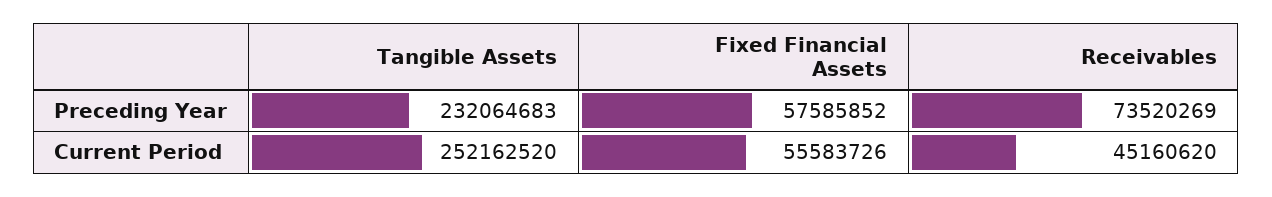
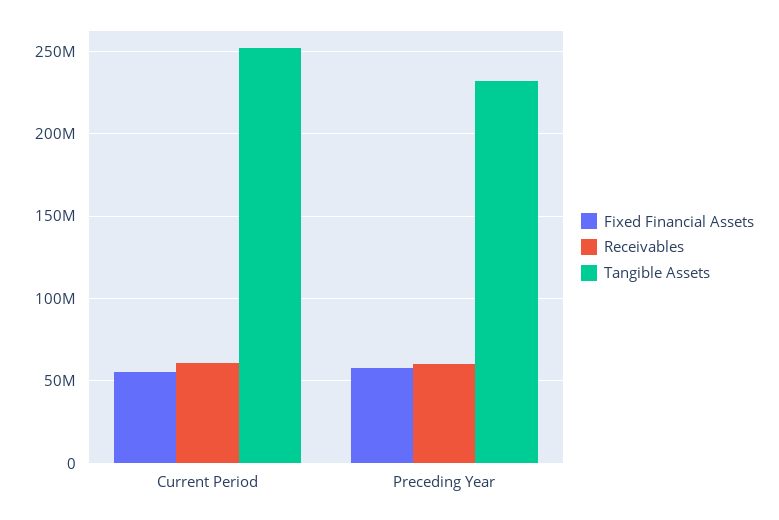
Receivables, Preceding Year: 73520269 -> 60000000
Receivables, Current Period: 45160620 -> 60000000

